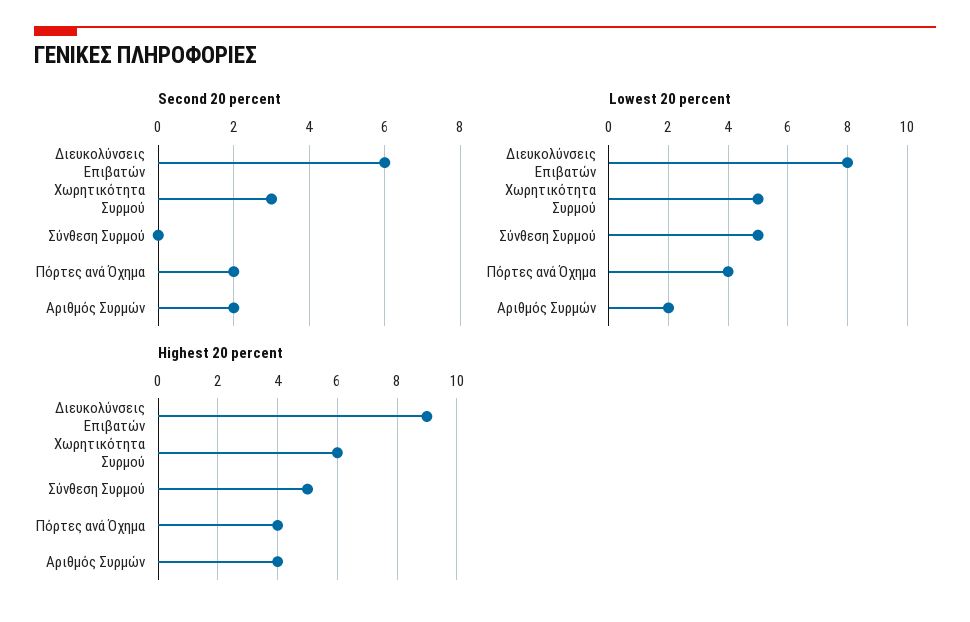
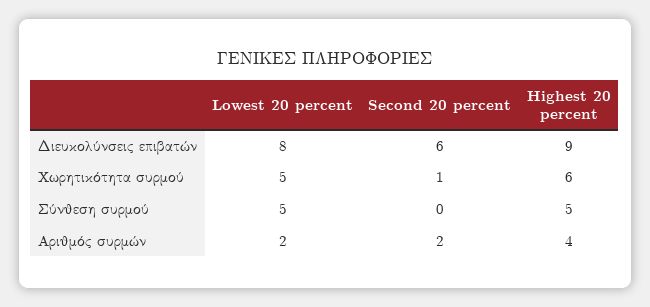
Second 20 percent, Χωρητικότητα Συρμού: 3 -> 1
Second 20 percent, Πόρτες ανά Όχημα: 2 -> none
Lowest 20 percent, Πόρτες ανά Όχημα: 4 -> none
Highest 20 percent, Πόρτες ανά Όχημα: 4 -> none

